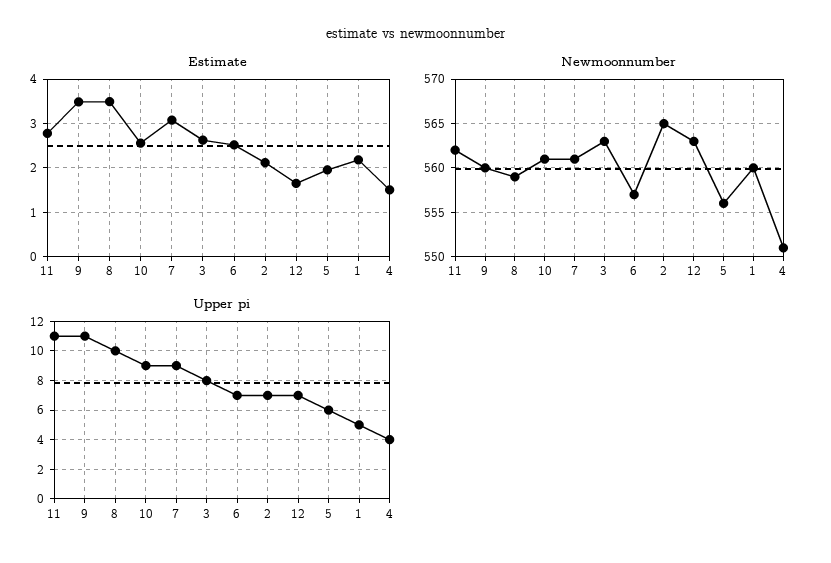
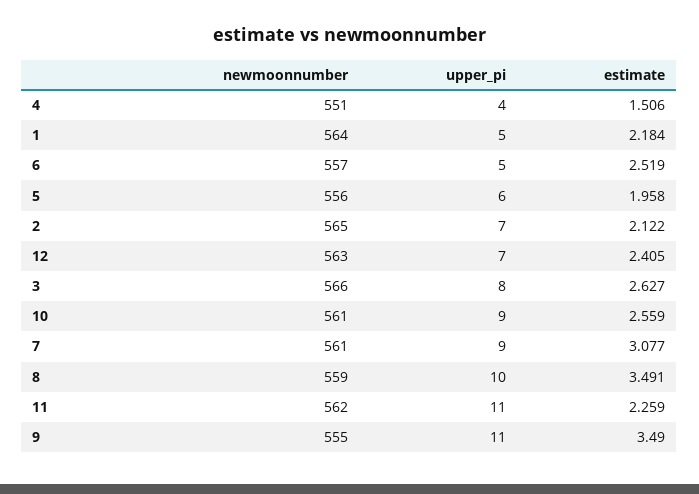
Estimate, 11: 2.8 -> 2.259
Estimate, 12: 1.6 -> 2.405
Newmoonnumber, 9: 560 -> 555
Newmoonnumber, 3: 563 -> 566
Newmoonnumber, 1: 560 -> 564
Upper pi, 6: 7 -> 5

